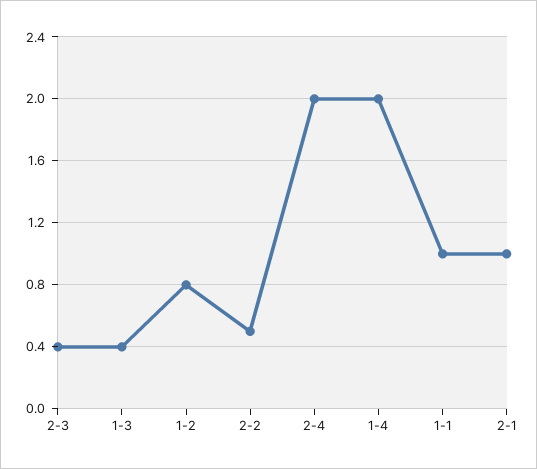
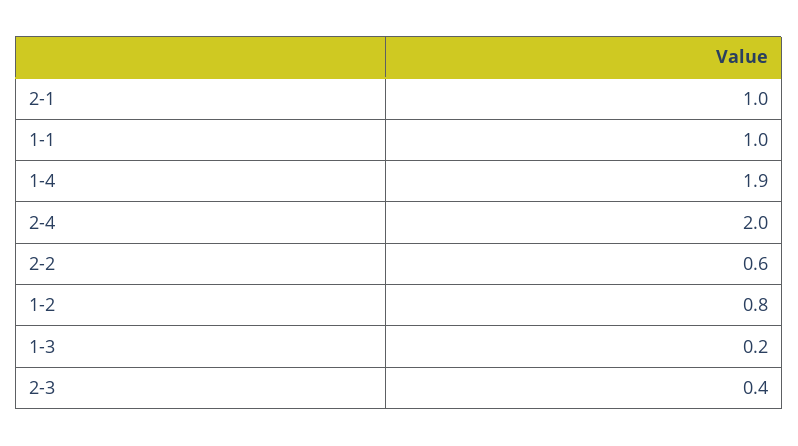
1-3: 0.4 -> 0.2
2-2: 0.5 -> 0.6
1-4: 2 -> 1.9

